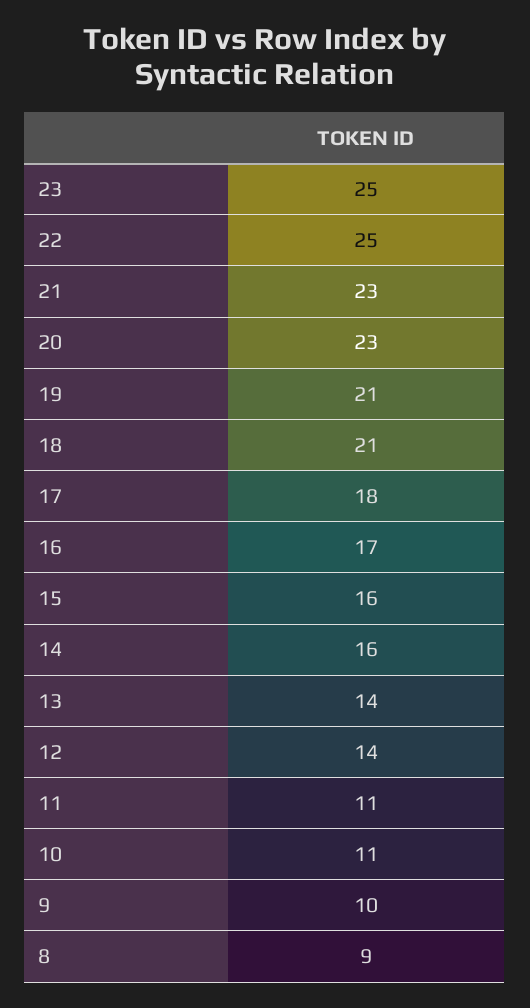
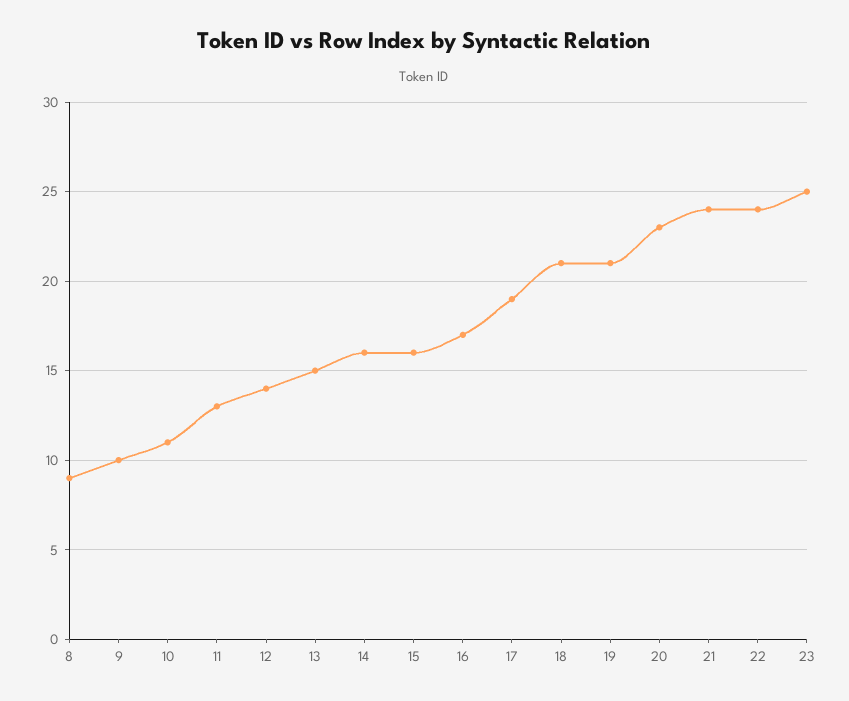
22: 25 -> 24
21: 23 -> 24
17: 18 -> 19
13: 14 -> 15
11: 11 -> 13

